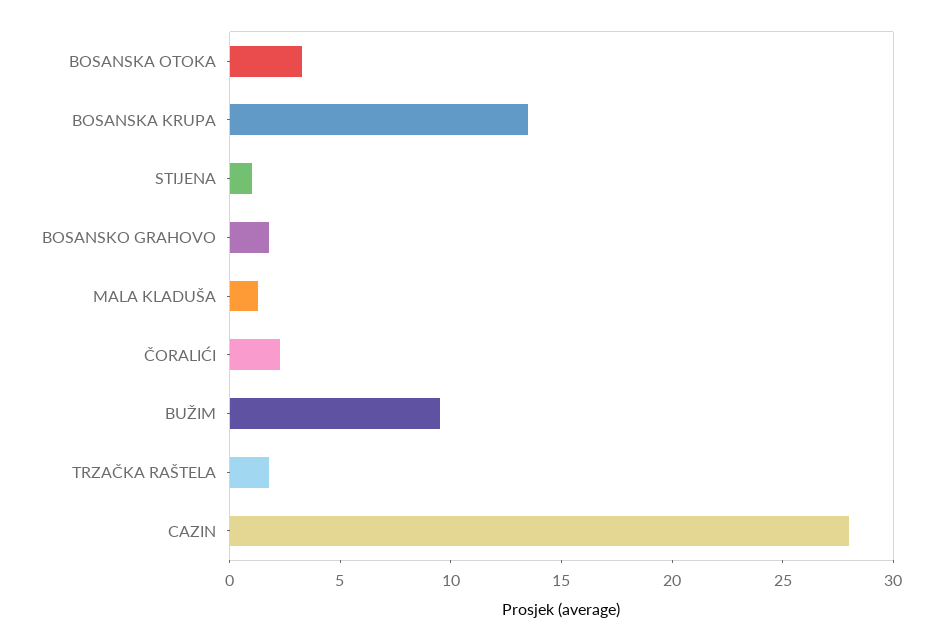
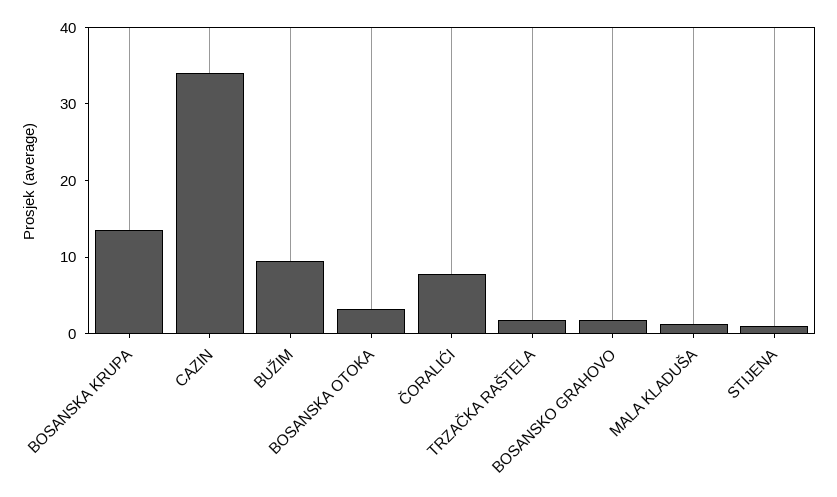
ČORALIĆI: 2 -> 8
CAZIN: 28 -> 34

